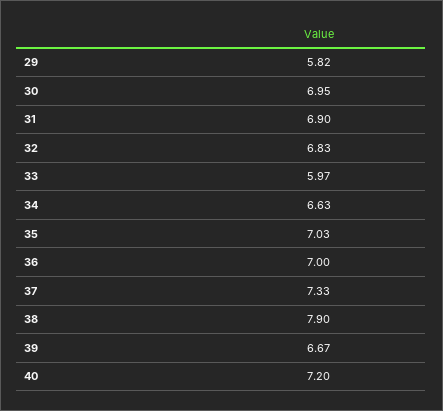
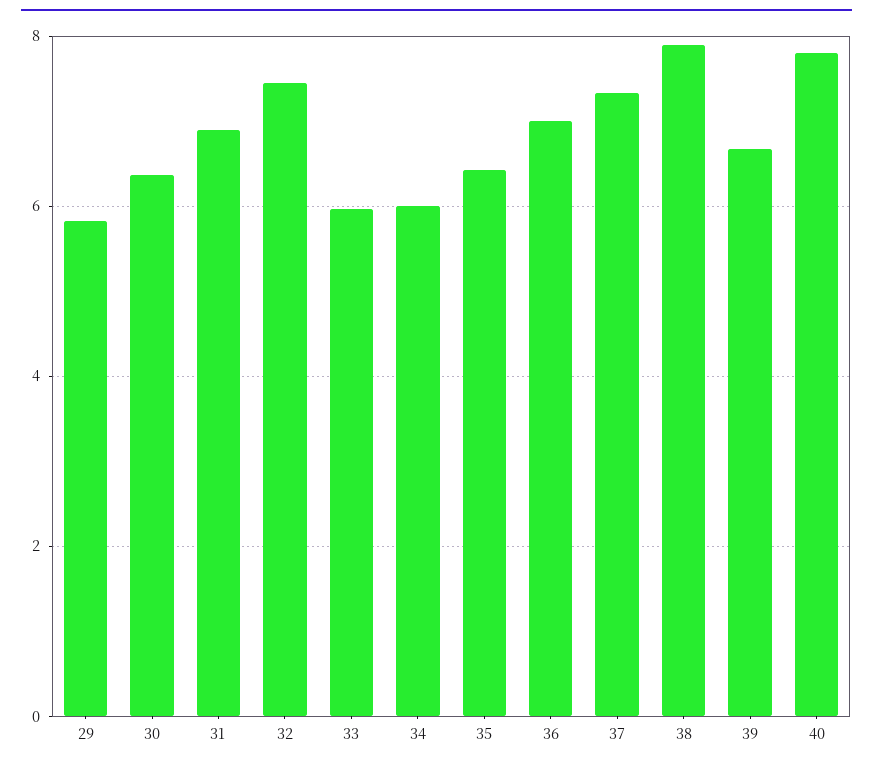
30: 6.95 -> 6.4
32: 6.83 -> 7.4
34: 6.63 -> 6
35: 7.03 -> 6.4
40: 7.2 -> 7.8

